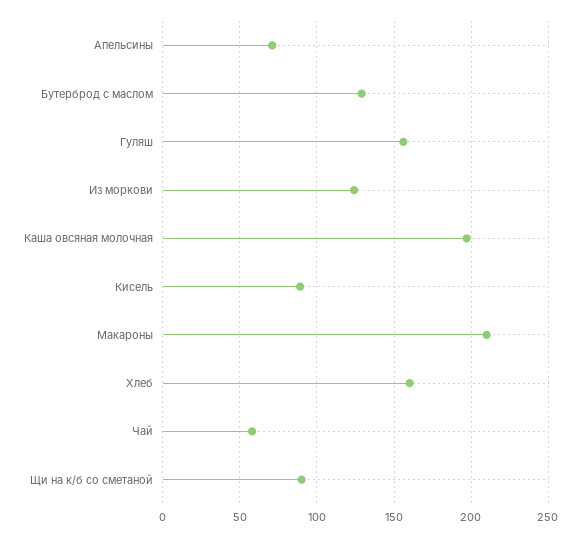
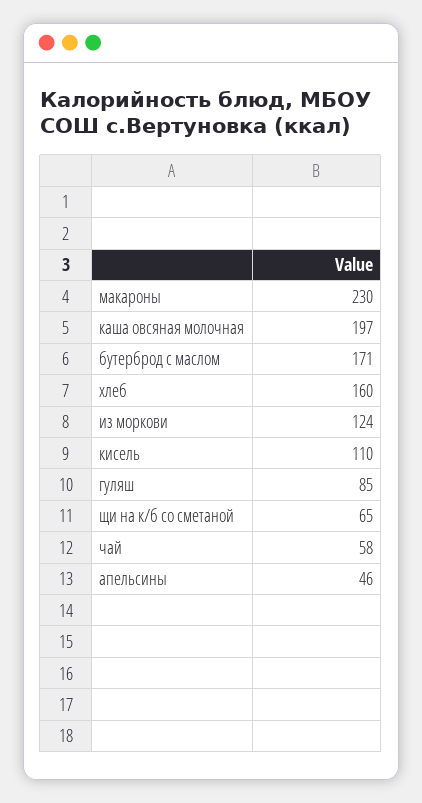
Апельсины: 70 -> 46
Бутерброд с маслом: 130 -> 171
Гуляш: 155 -> 85
Кисель: 90 -> 110
Макароны: 210 -> 230
Щи на к/б со сметаной: 90 -> 65

